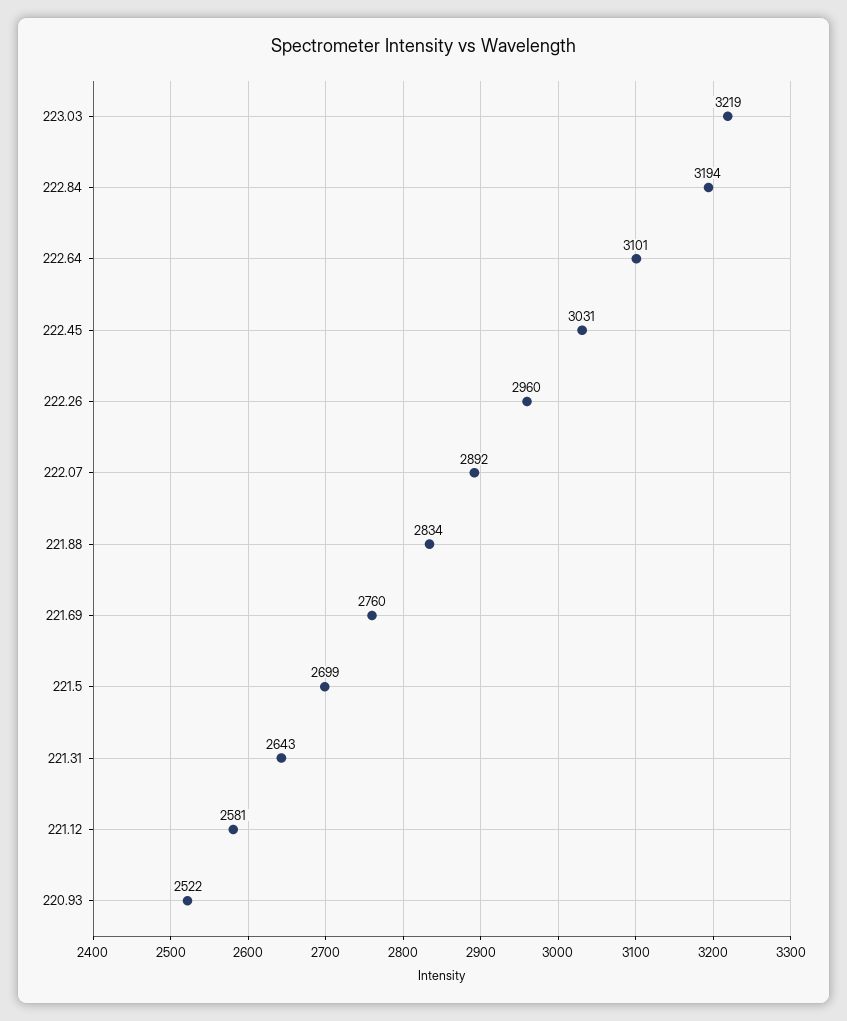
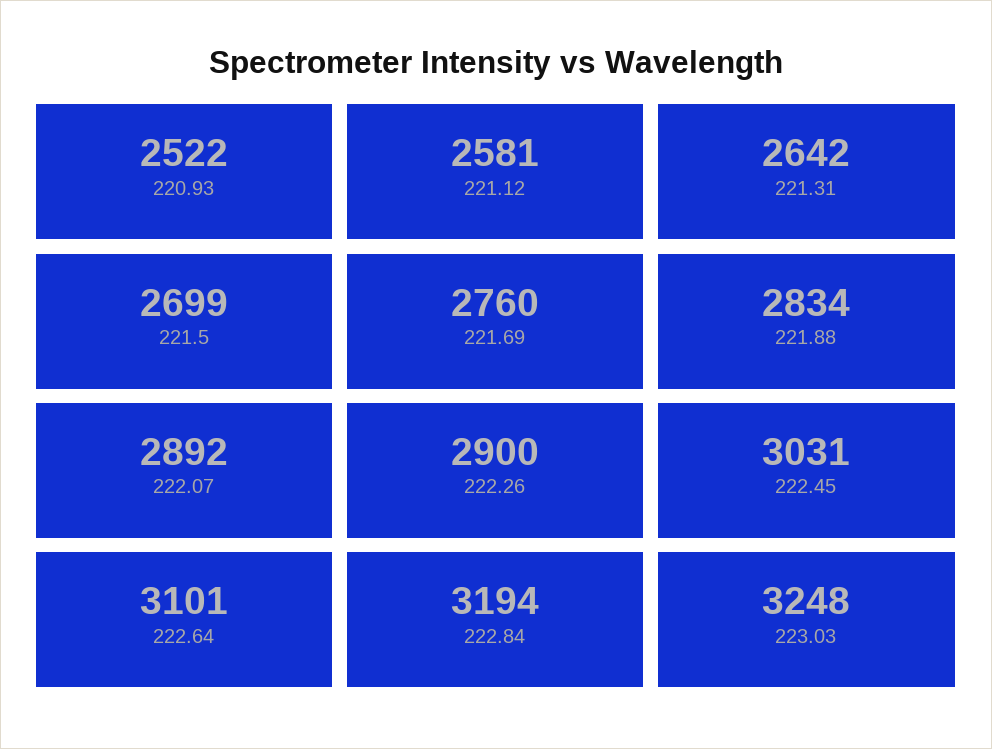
223.03: 3219 -> 3248
222.26: 2960 -> 2900
221.31: 2643 -> 2642

